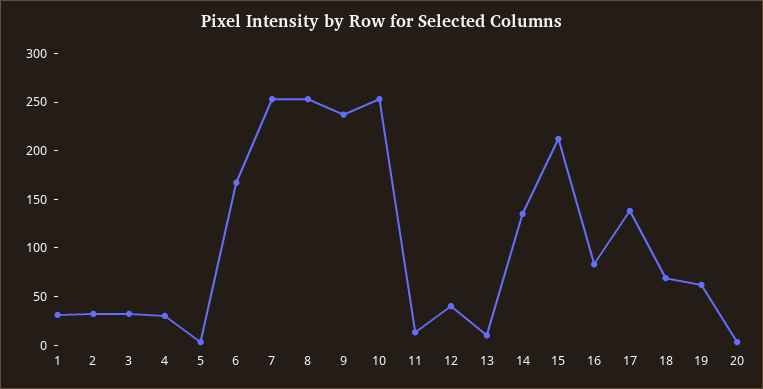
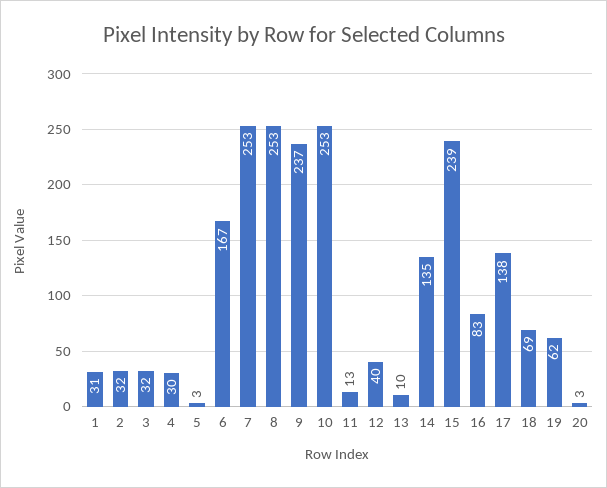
15: 210 -> 239

